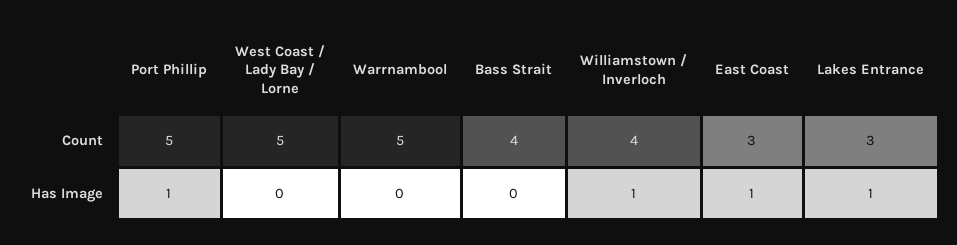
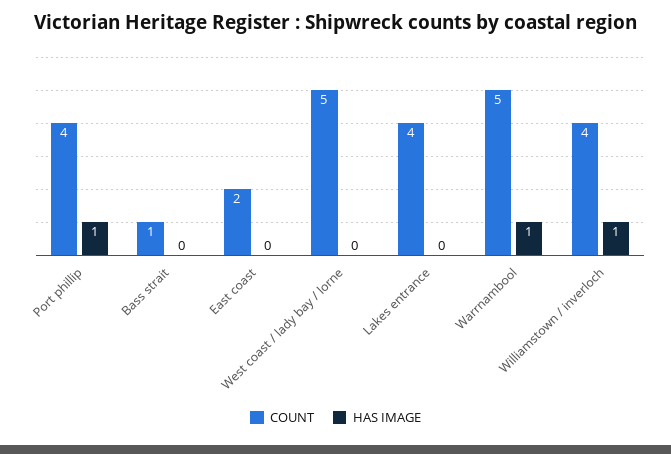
Count, Port Phillip: 5 -> 4
Count, Bass Strait: 4 -> 1
Count, East Coast: 3 -> 2
Count, Lakes Entrance: 3 -> 4
Has Image, Warrnambool: 0 -> 1
Has Image, East Coast: 1 -> 0
Has Image, Lakes Entrance: 1 -> 0

